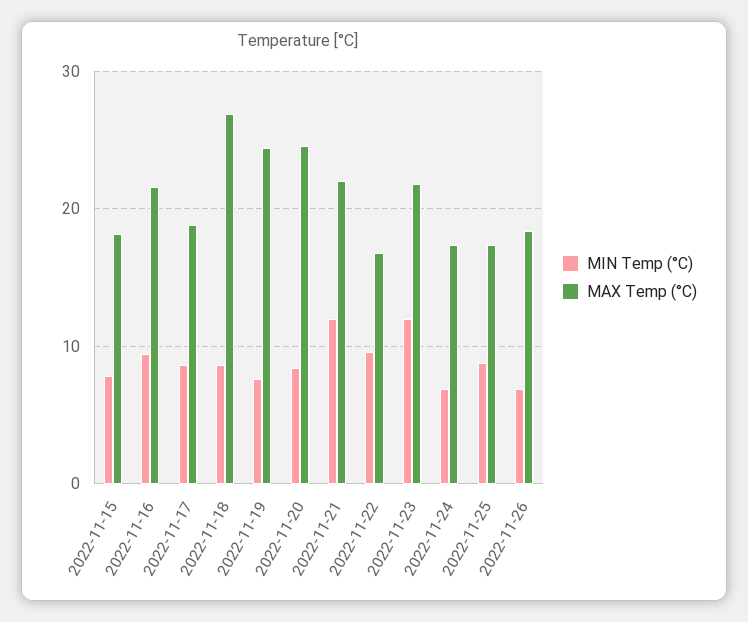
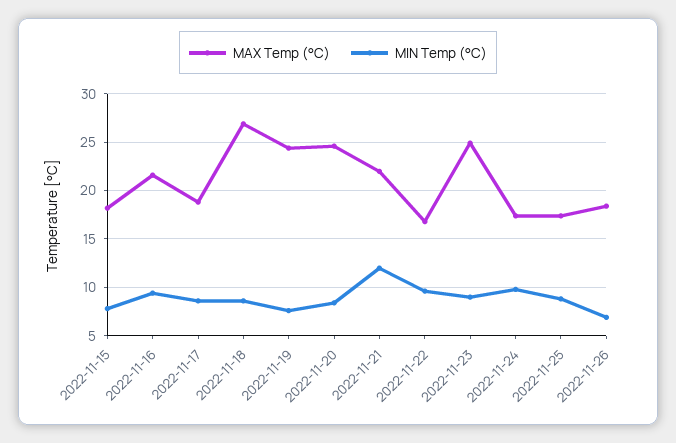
MIN Temp (°C), 2022-11-23: 12 -> 9
MAX Temp (°C), 2022-11-23: 22 -> 25
MIN Temp (°C), 2022-11-24: 7 -> 10

